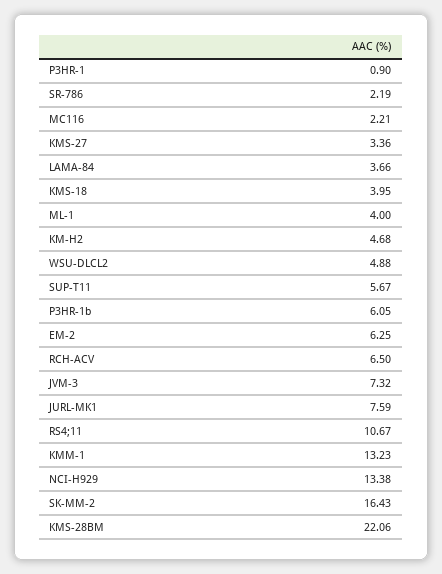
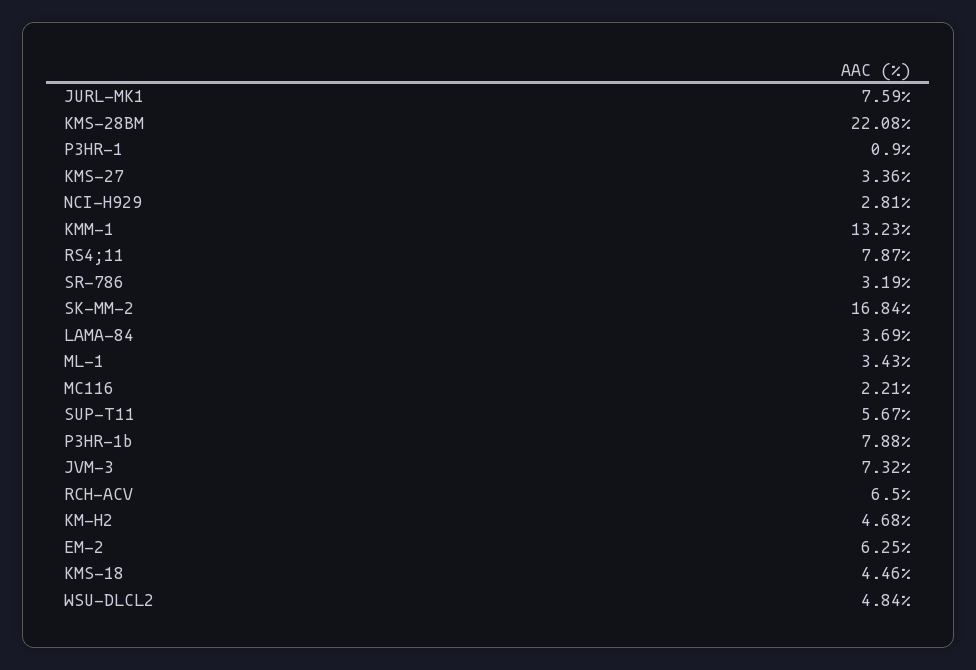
SR-786: 2.19 -> 3.19
LAMA-84: 3.66 -> 3.69
KMS-18: 3.95 -> 4.46
ML-1: 4 -> 3.43
WSU-DLCL2: 4.88 -> 4.84
P3HR-1b: 6.05 -> 7.88
RS4;11: 10.67 -> 7.87
NCI-H929: 13.38 -> 2.81
SK-MM-2: 16.43 -> 16.84
KMS-28BM: 22.06 -> 22.08

